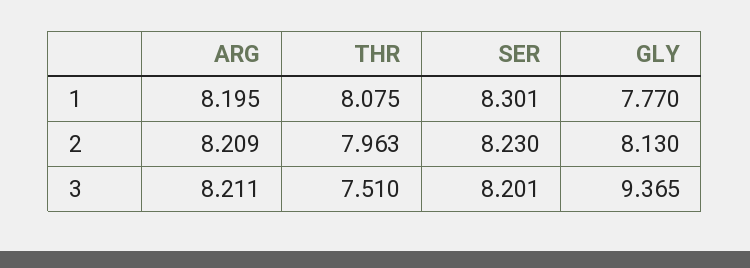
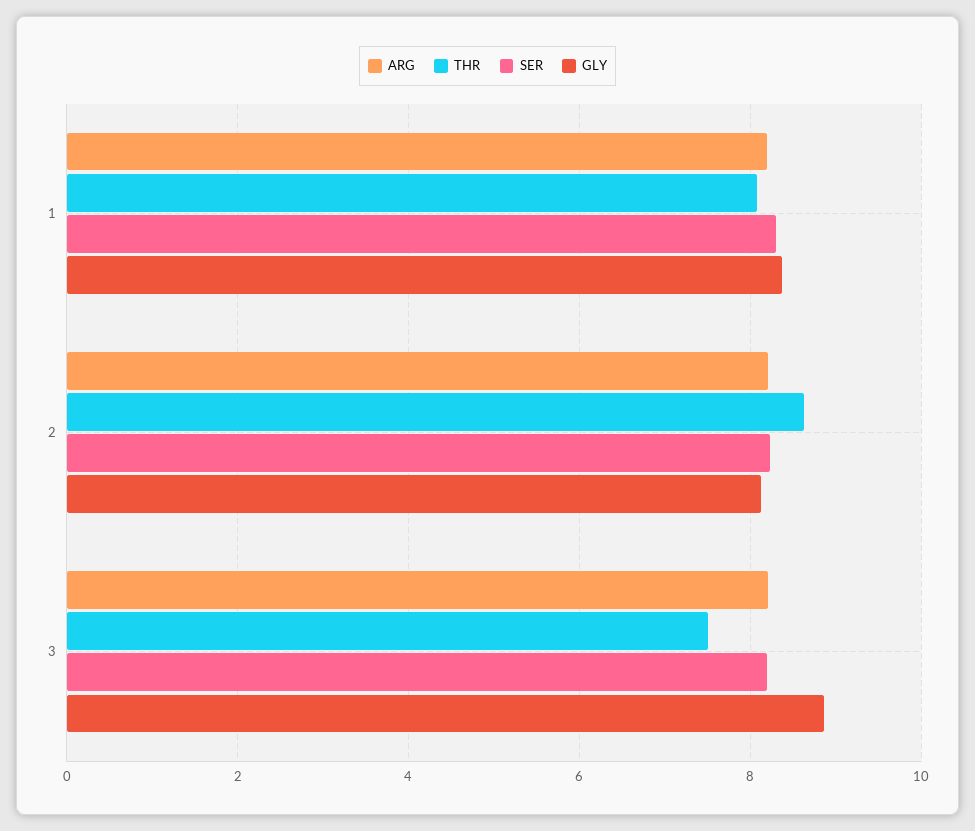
GLY, 1: 7.77 -> 8.4
THR, 2: 7.963 -> 8.6
GLY, 3: 9.365 -> 8.8

